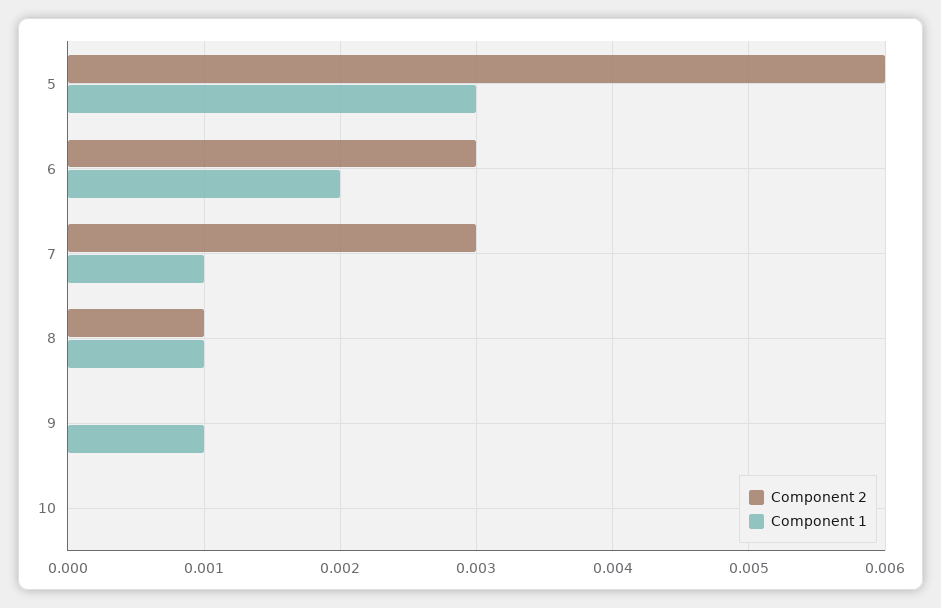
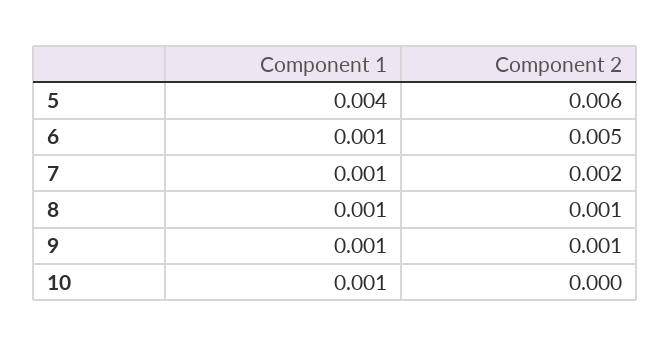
Component 1, 5: 0.003 -> 0.004
Component 2, 6: 0.003 -> 0.005
Component 1, 6: 0.002 -> 0.001
Component 2, 7: 0.003 -> 0.002
Component 2, 9: 0 -> 0.001
Component 1, 10: 0 -> 0.001

